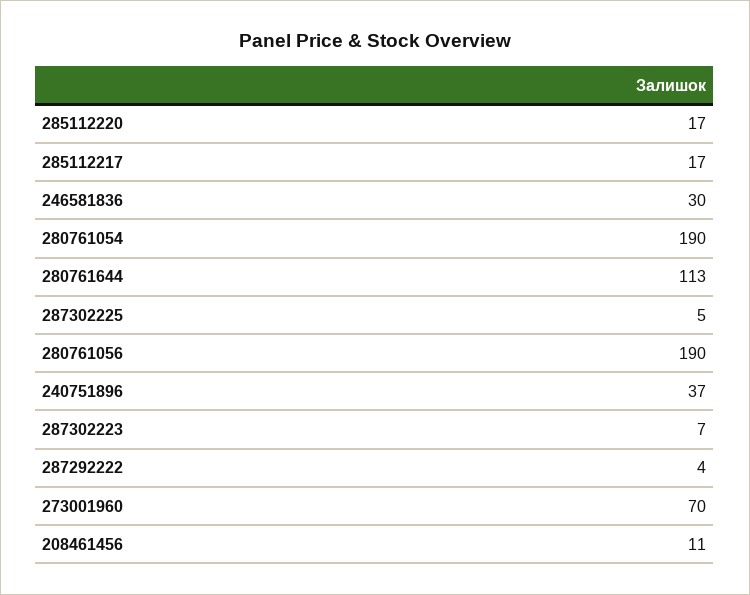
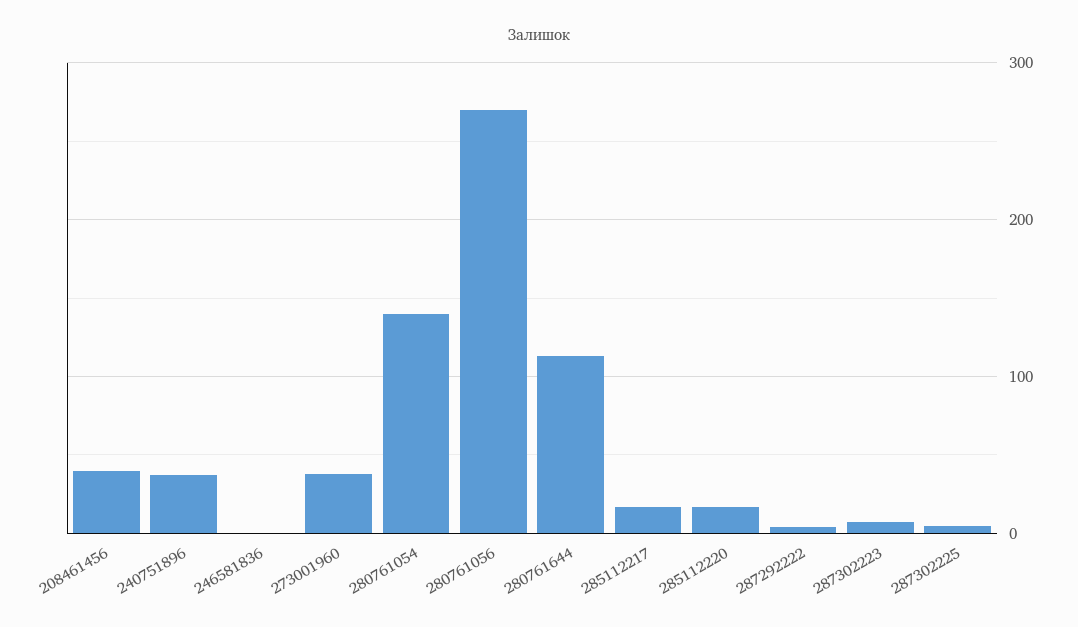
246581836: 30 -> 0
280761054: 190 -> 140
280761056: 190 -> 270
273001960: 70 -> 40
208461456: 11 -> 40

